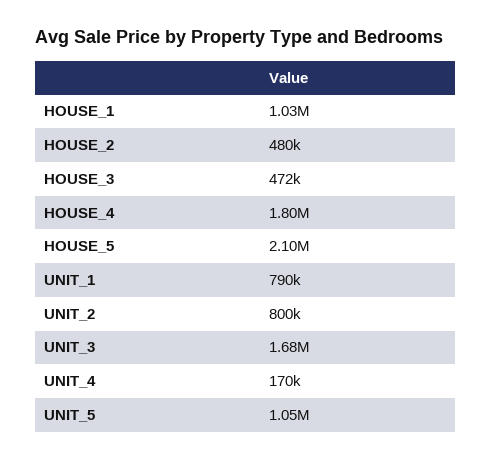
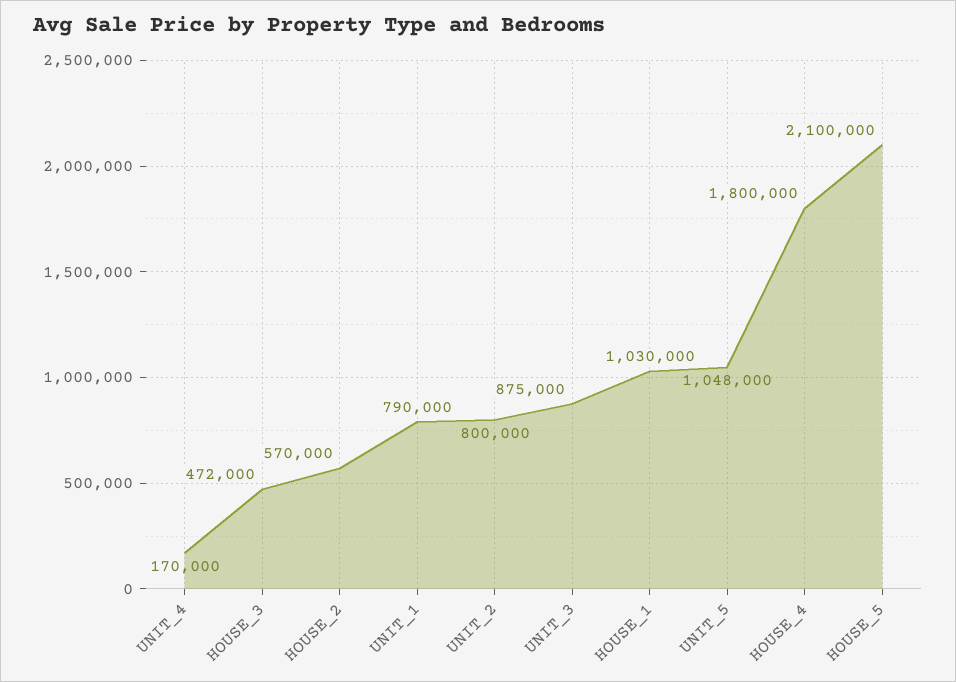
HOUSE_2: 480000 -> 570000
UNIT_3: 1680000 -> 875000

